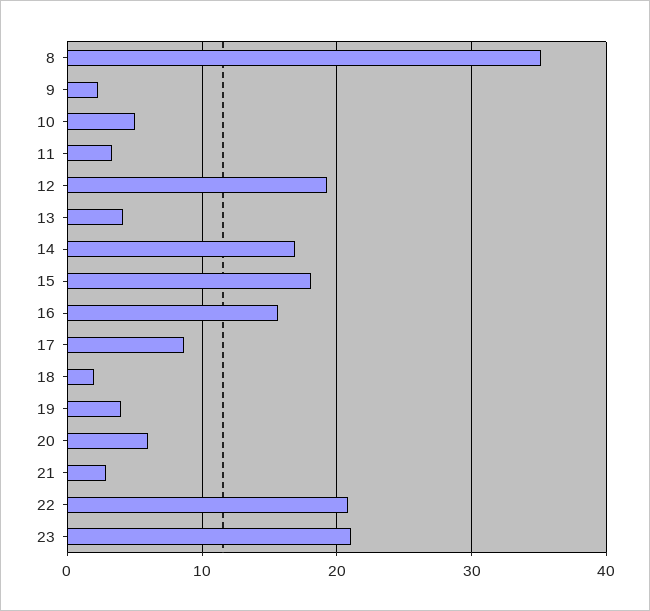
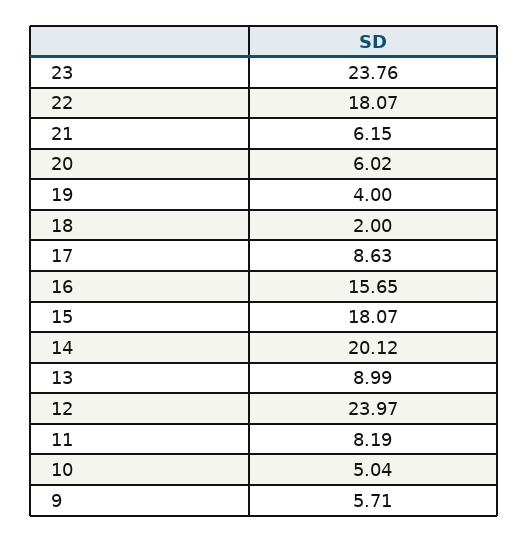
8: 35 -> none
9: 2 -> 5.71
11: 3 -> 8.19
12: 19 -> 23.97
13: 4 -> 8.99
14: 17 -> 20.12
21: 3 -> 6.15
22: 21 -> 18.07
23: 21 -> 23.76

